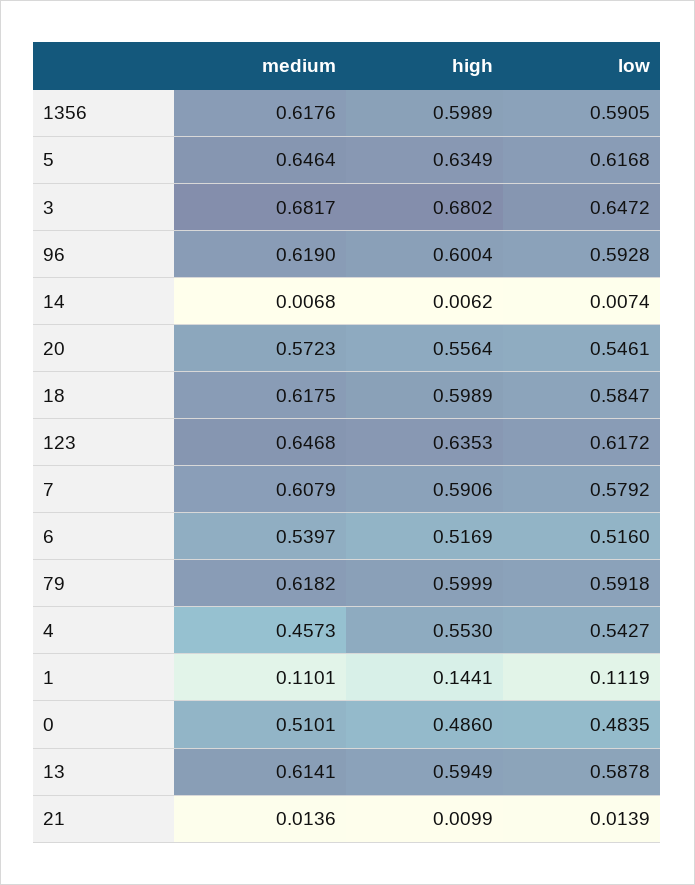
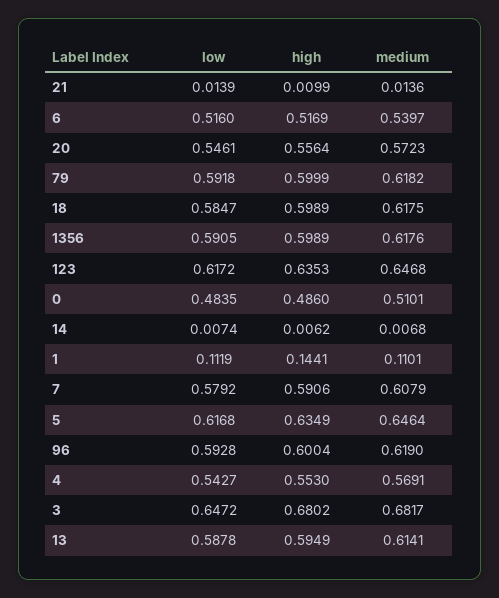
medium, 4: 0.4573 -> 0.5691

